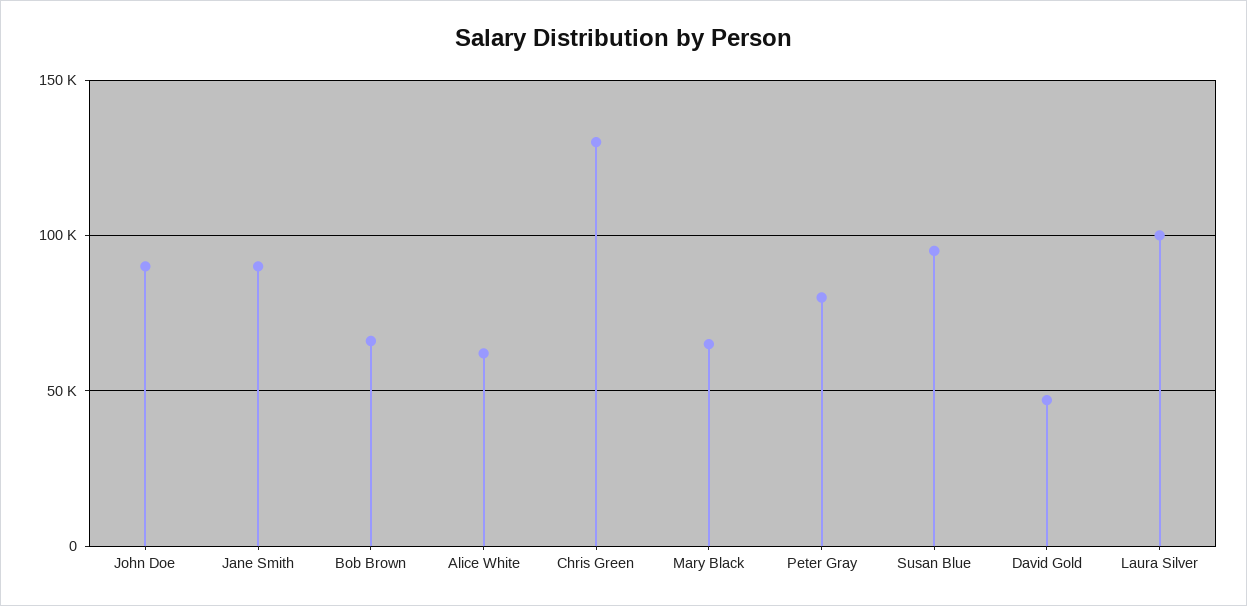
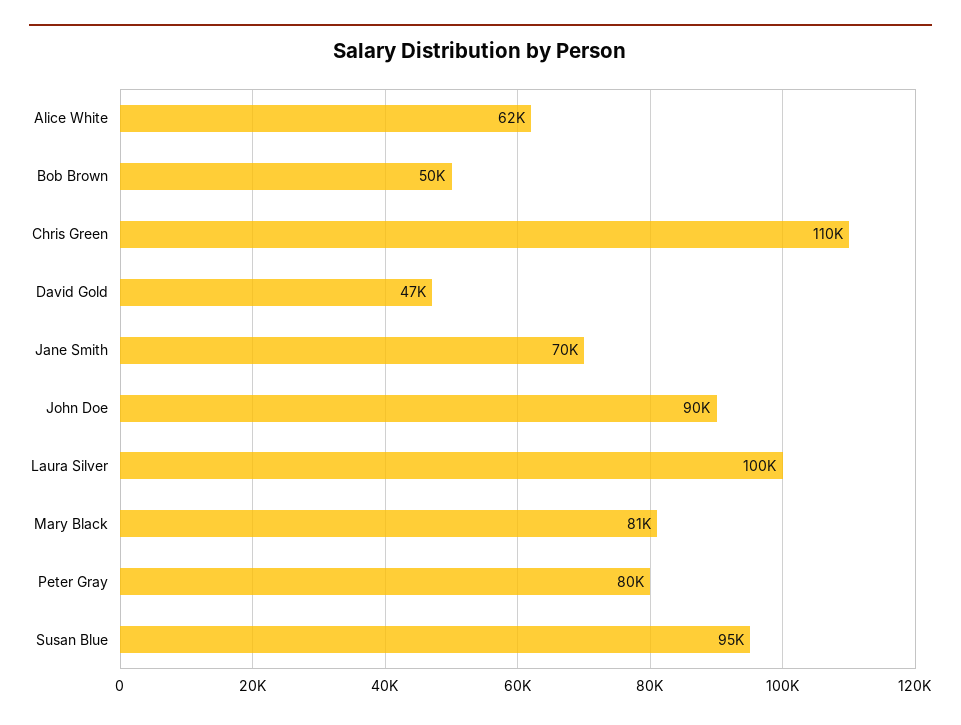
Jane Smith: 90000 -> 70000
Bob Brown: 65000 -> 50000
Chris Green: 130000 -> 110000
Mary Black: 65000 -> 81000

